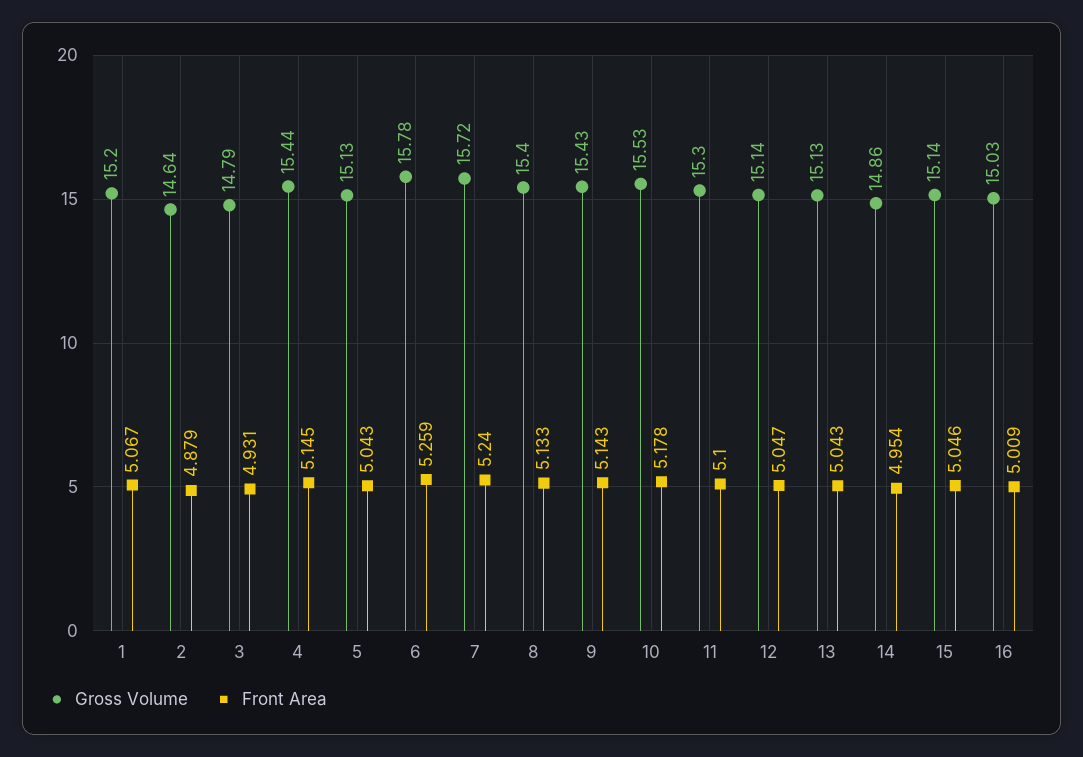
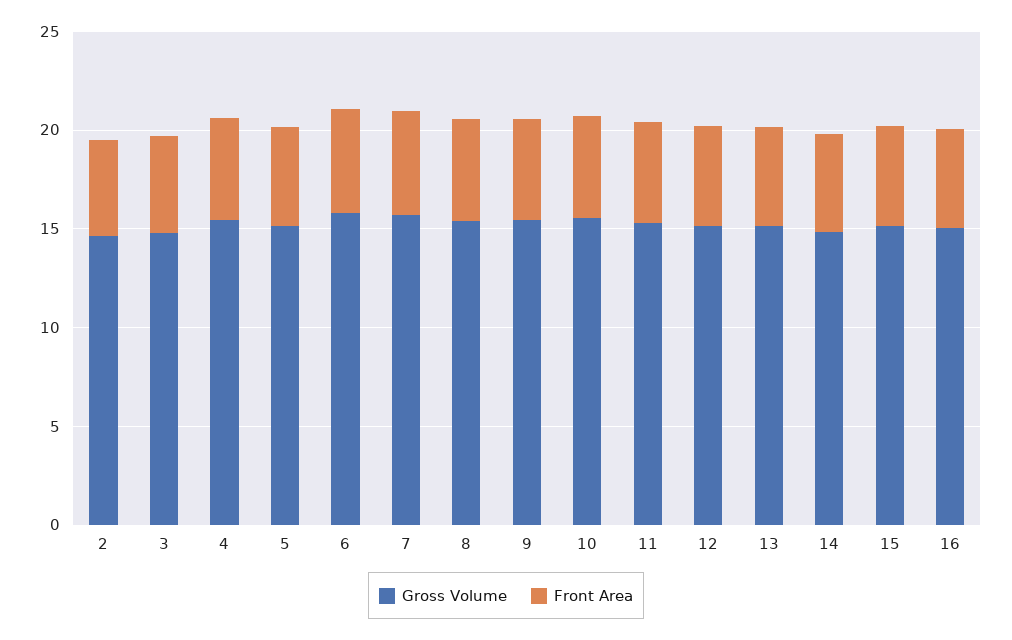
Gross Volume, 1: 15.2 -> none
Front Area, 1: 5.067 -> none

